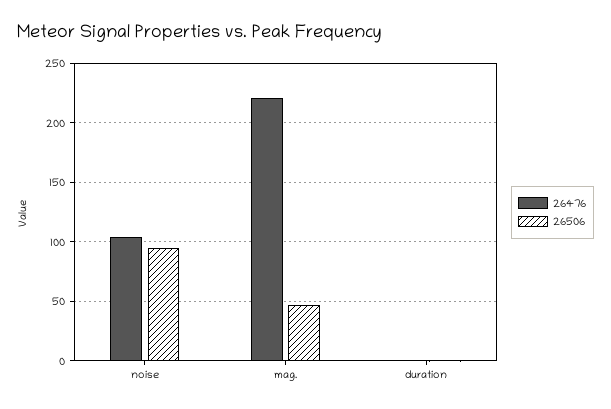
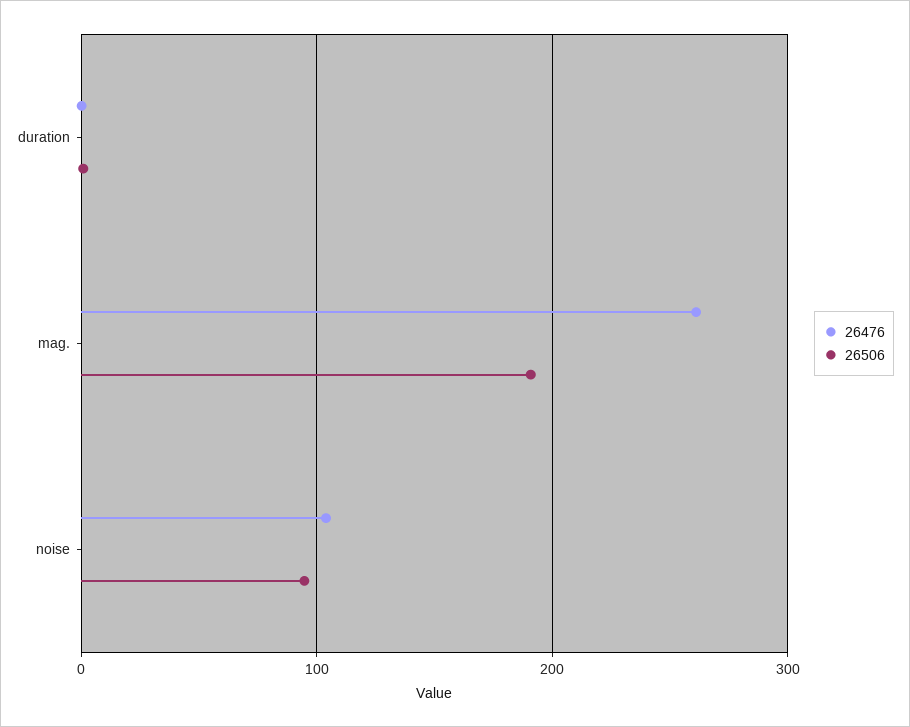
26476, mag.: 220 -> 260
26506, mag.: 50 -> 190

